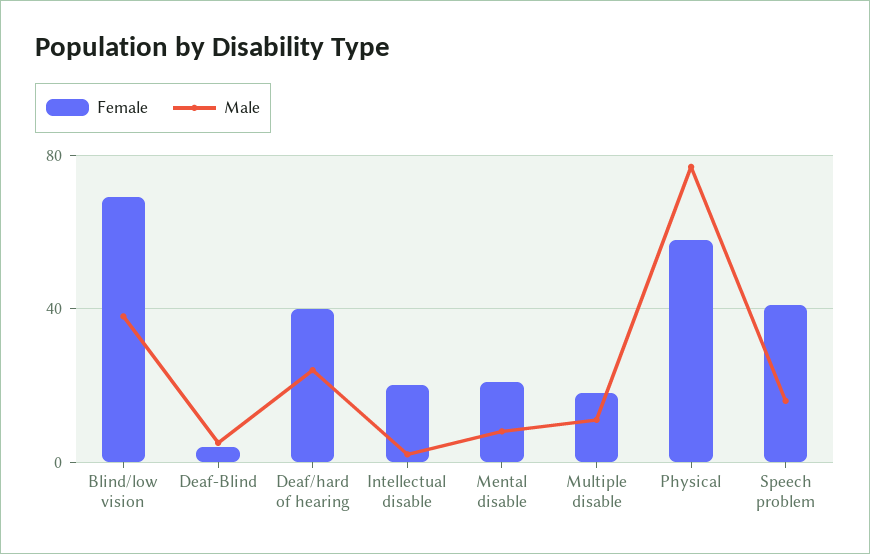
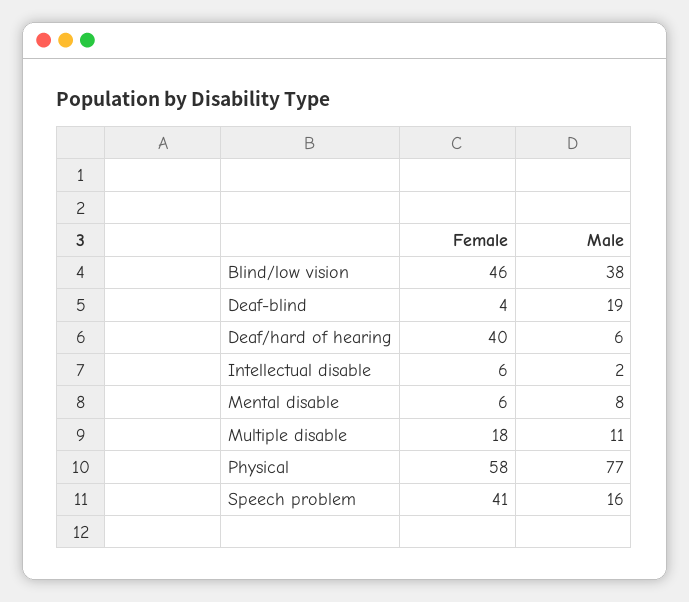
Female, Blind/low vision: 70 -> 46
Male, Deaf-Blind: 5 -> 19
Male, Deaf/hard of hearing: 25 -> 6
Female, Intellectual disable: 20 -> 6
Female, Mental disable: 20 -> 6

